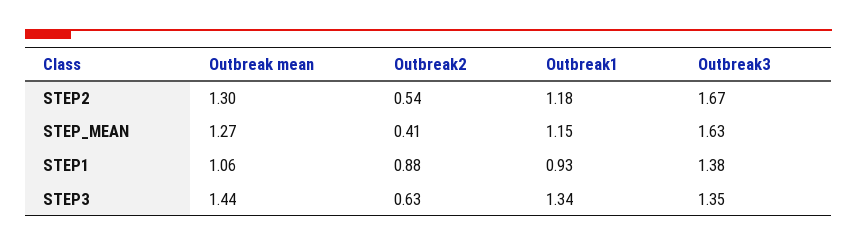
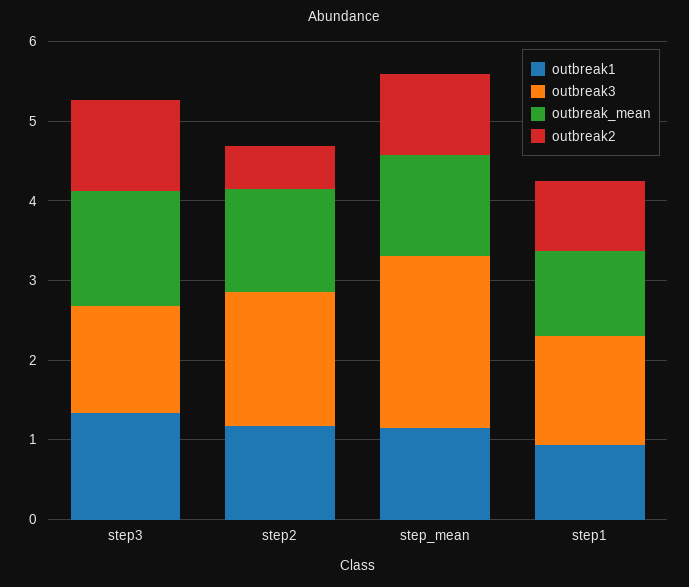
Outbreak2, STEP_MEAN: 0.41 -> 1
Outbreak3, STEP_MEAN: 1.63 -> 2.2
Outbreak2, STEP3: 0.63 -> 1.2

